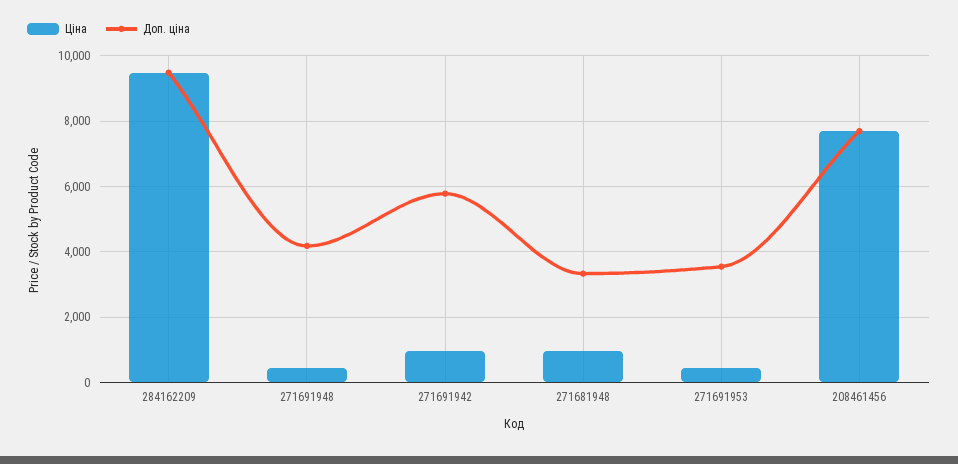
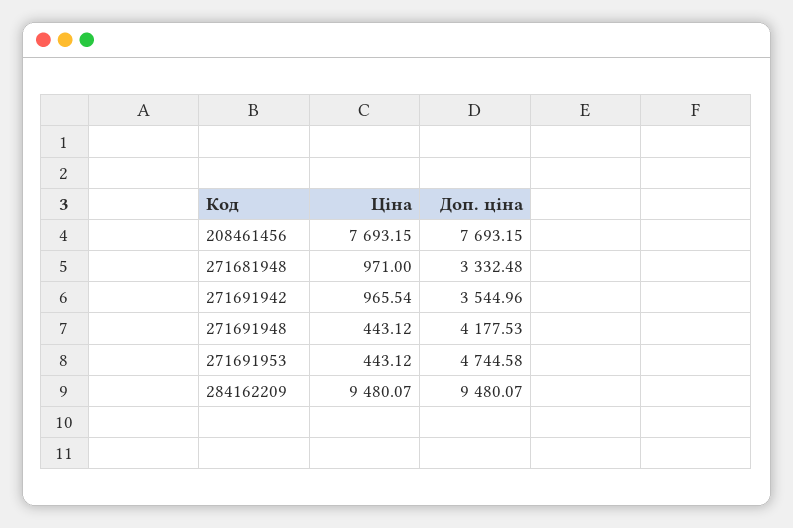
Доп. ціна, 271691942: 5800 -> 3544.96
Доп. ціна, 271691953: 3600 -> 4744.58

